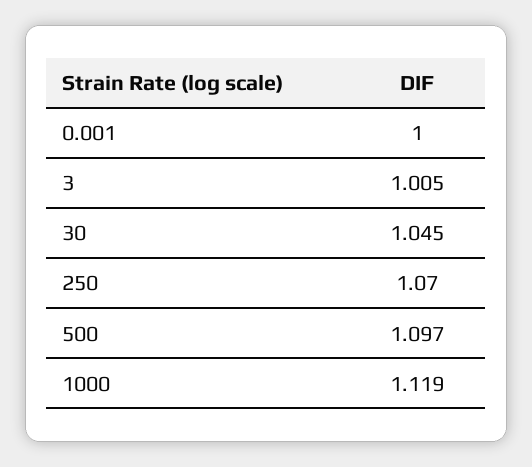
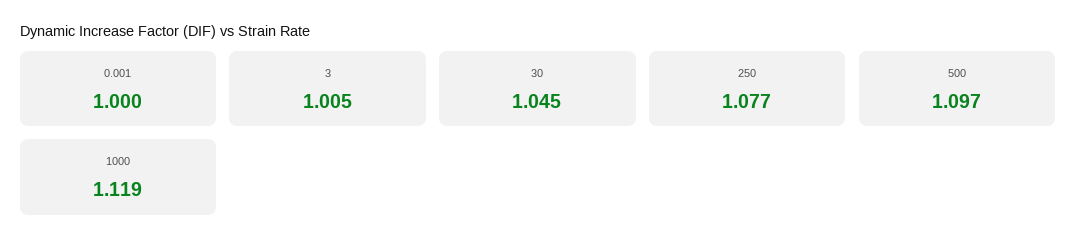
250: 1.07 -> 1.077

